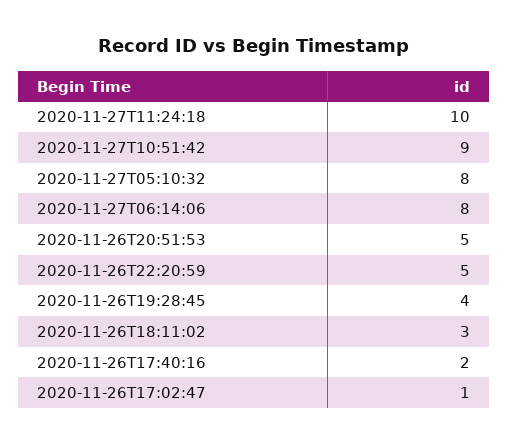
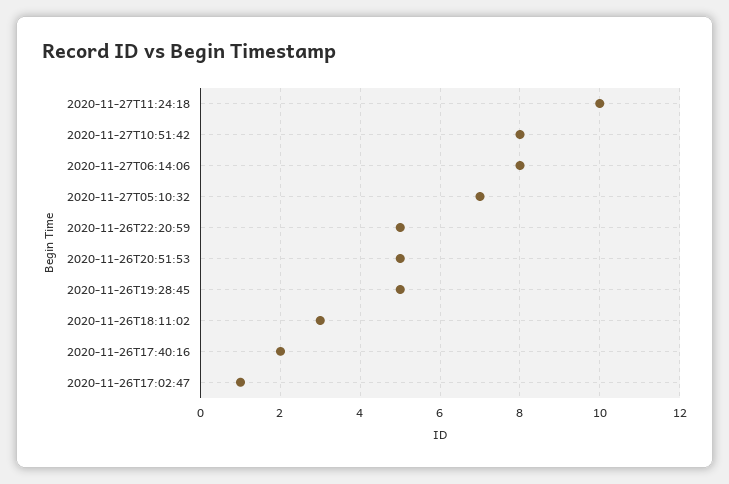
2020-11-27T10:51:42: 9 -> 8
2020-11-27T05:10:32: 8 -> 7
2020-11-26T19:28:45: 4 -> 5

